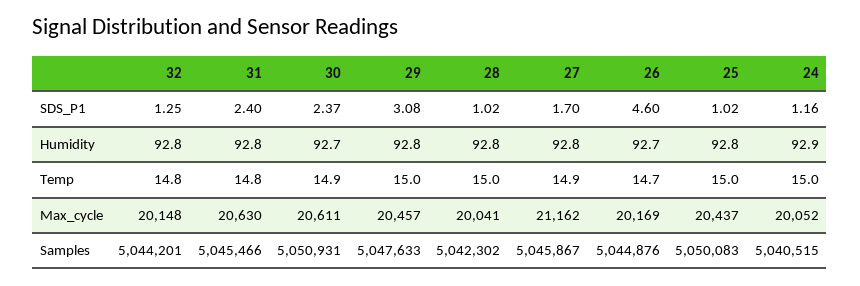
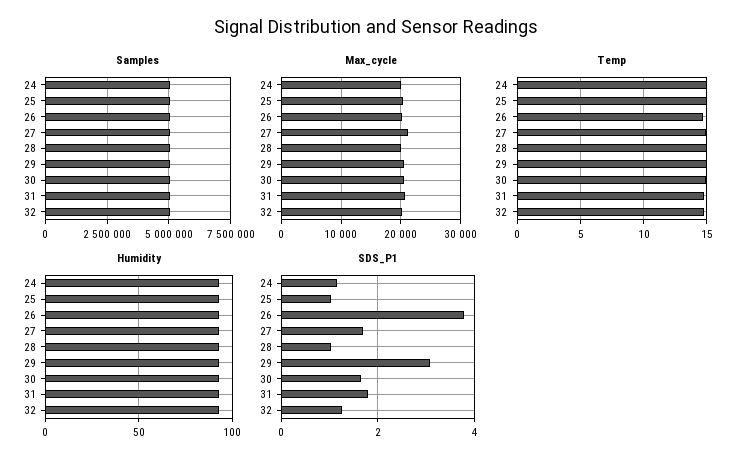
SDS_P1, 31: 2.4 -> 1.8
SDS_P1, 30: 2.37 -> 1.6
SDS_P1, 26: 4.6 -> 3.8

